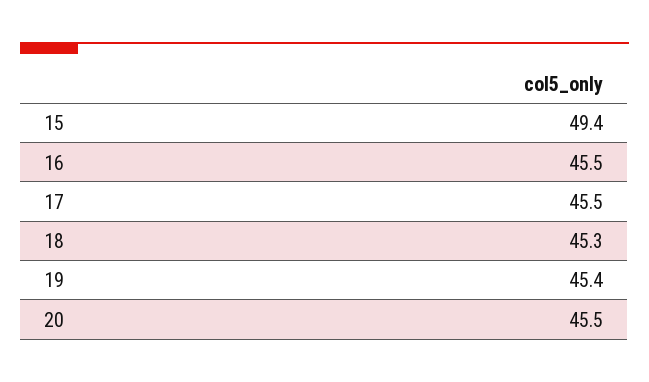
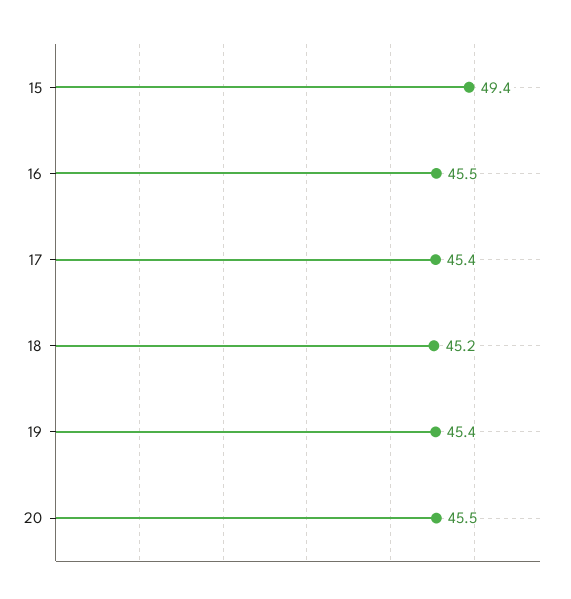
17: 45.5 -> 45.4
18: 45.3 -> 45.2

